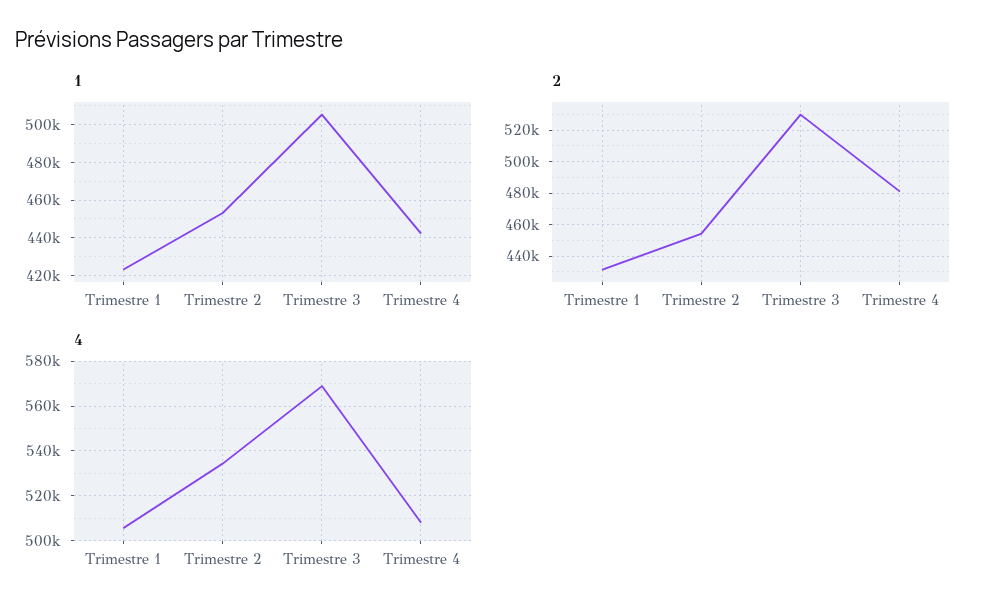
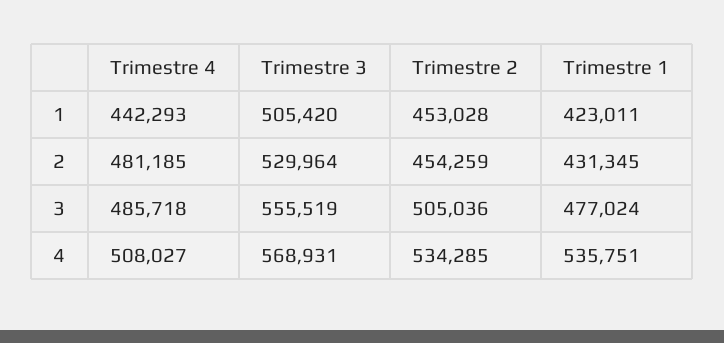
4, Trimestre 1: 505000 -> 535751
3, Trimestre 4: none -> 485718
3, Trimestre 3: none -> 555519
3, Trimestre 2: none -> 505036
3, Trimestre 1: none -> 477024

